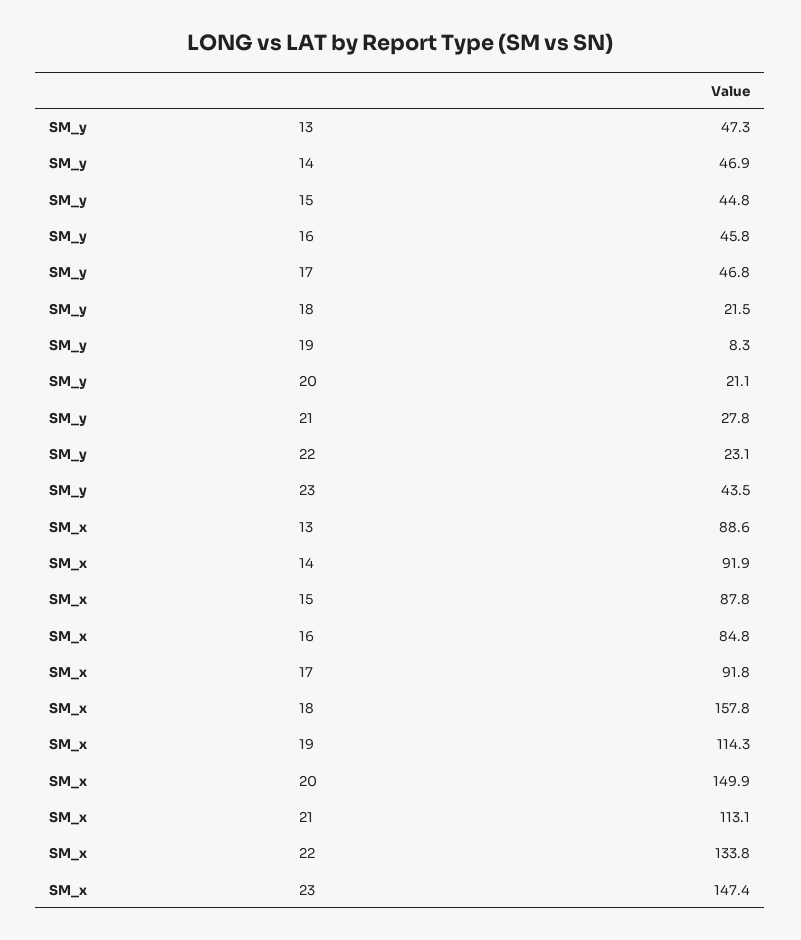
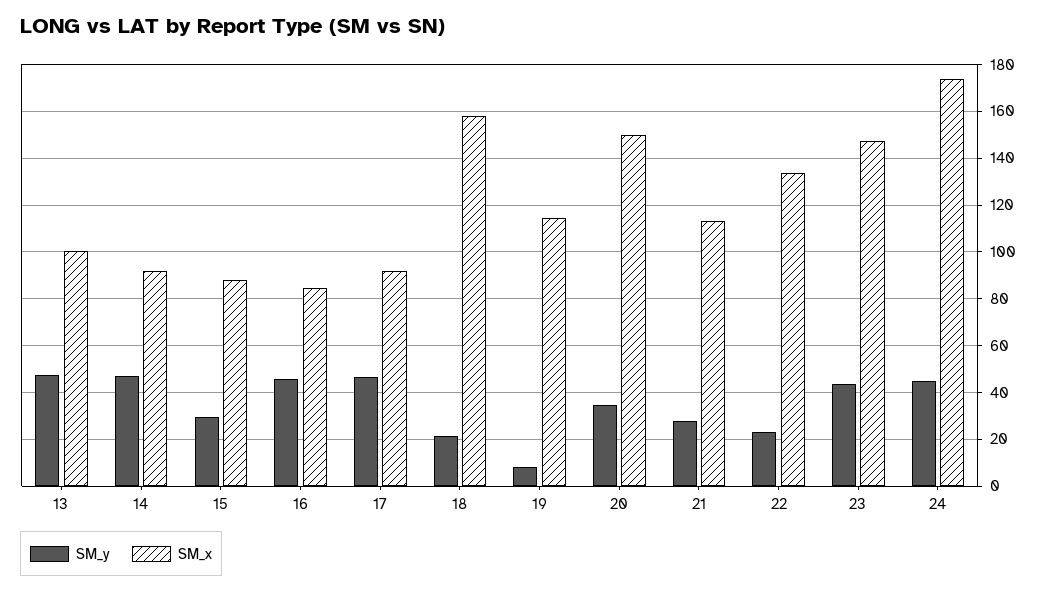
SM_y, 15: 44.8 -> 30
SM_y, 20: 21.1 -> 35
SM_x, 13: 88.6 -> 100
SM_y, 24: none -> 45
SM_x, 24: none -> 175

